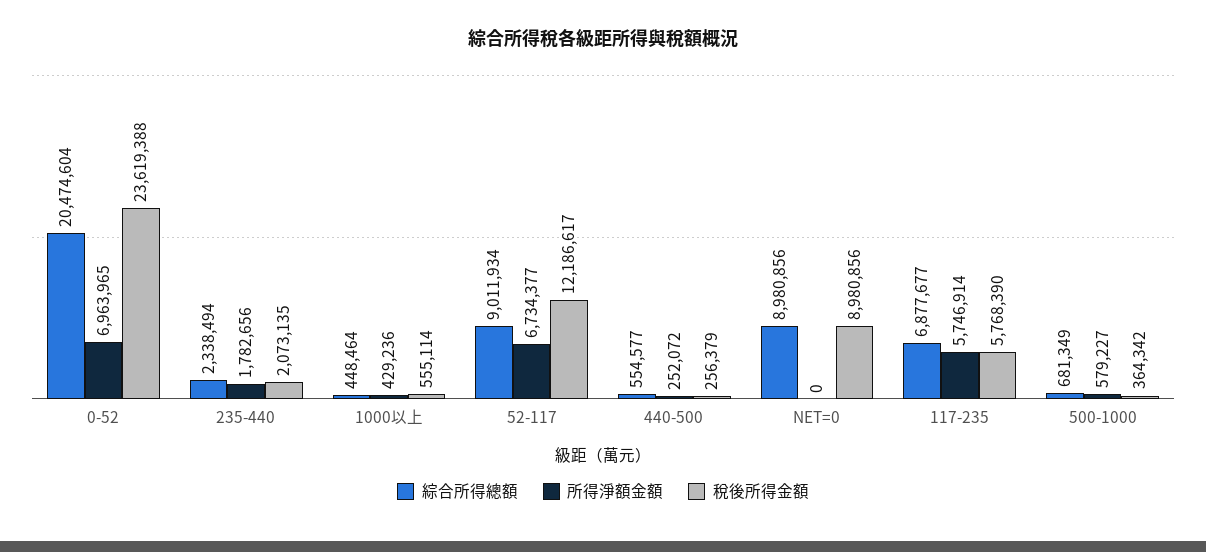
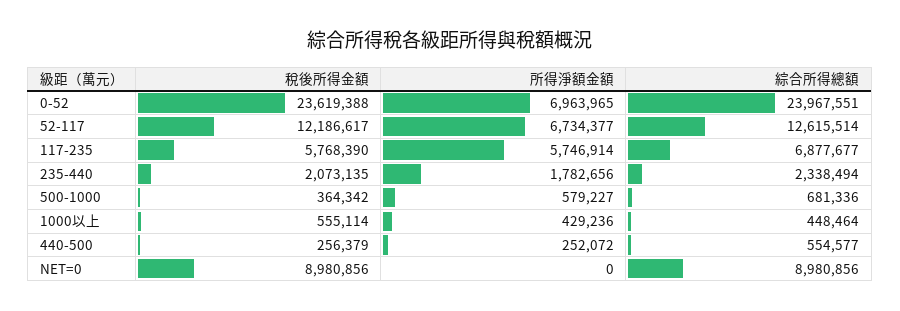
綜合所得總額, 0-52: 20474604 -> 23967551
綜合所得總額, 52-117: 9011934 -> 12615514
綜合所得總額, 500-1000: 681349 -> 681336

